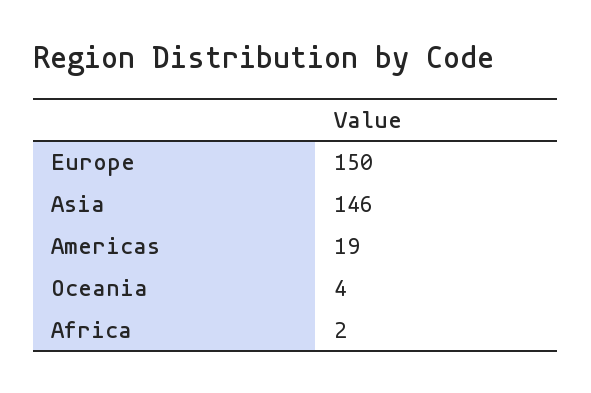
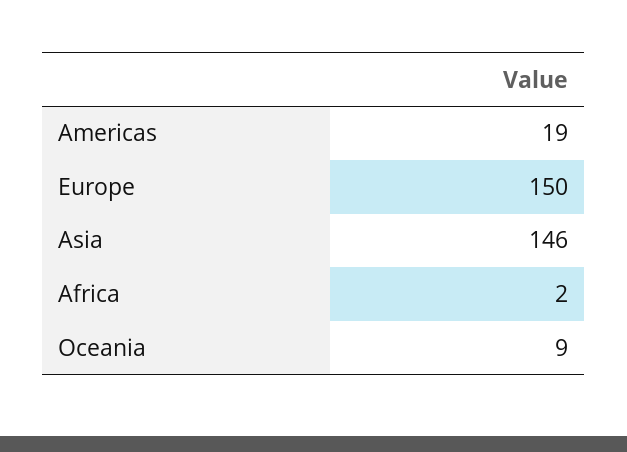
Oceania: 4 -> 9

